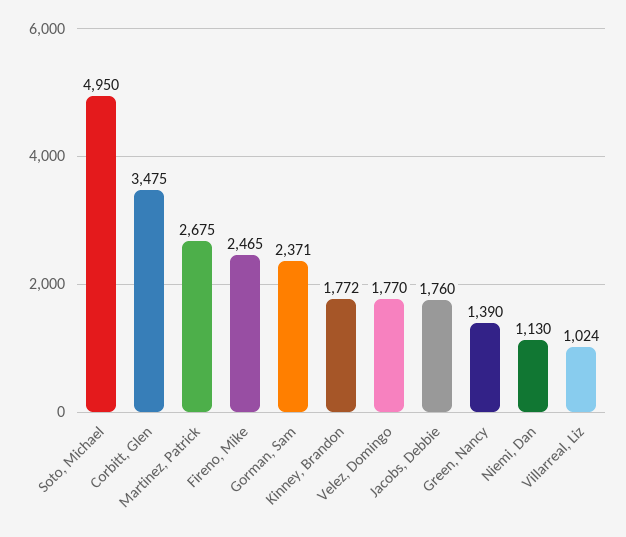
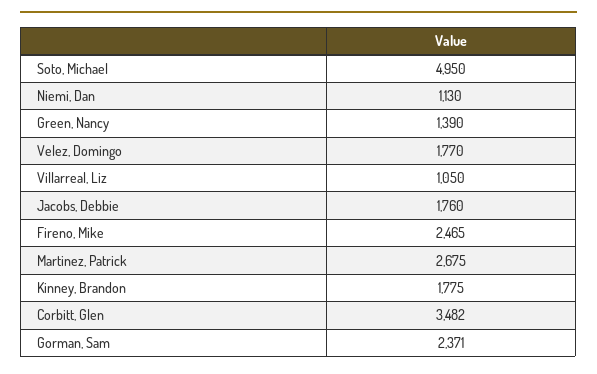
Corbitt, Glen: 3475 -> 3482
Kinney, Brandon: 1772 -> 1775
Villarreal, Liz: 1024 -> 1050

